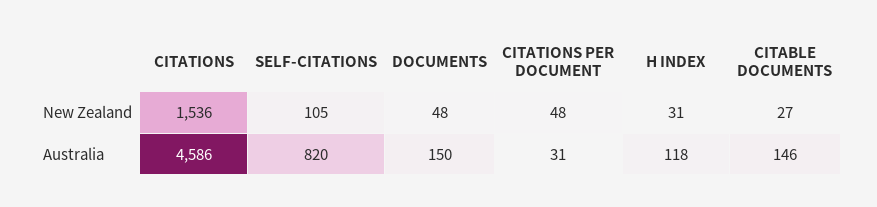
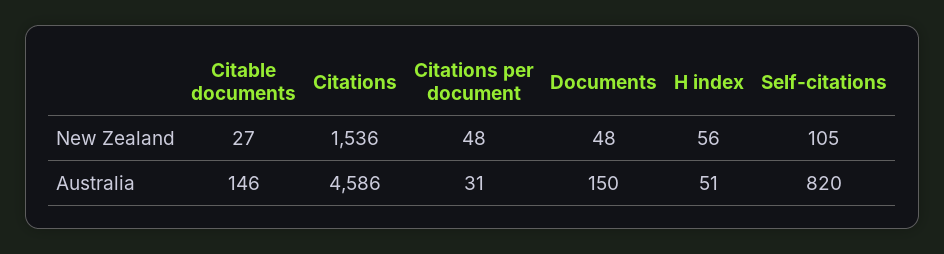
H INDEX, New Zealand: 31 -> 56
H INDEX, Australia: 118 -> 51

